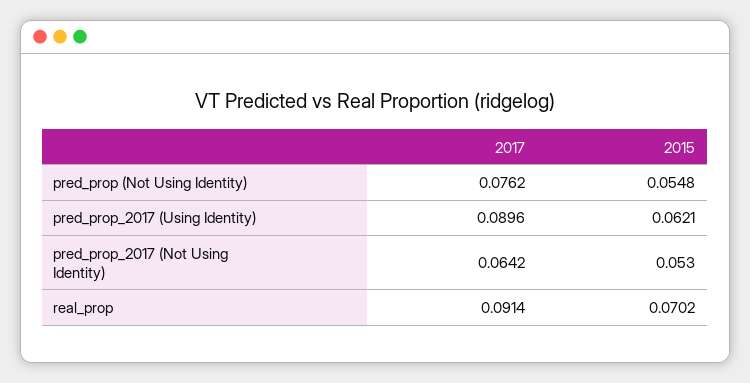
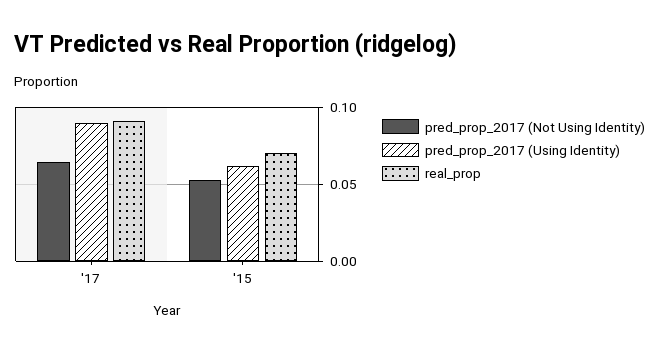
pred_prop (Not Using Identity), 2017: 0.0762 -> none
pred_prop (Not Using Identity), 2015: 0.0548 -> none

